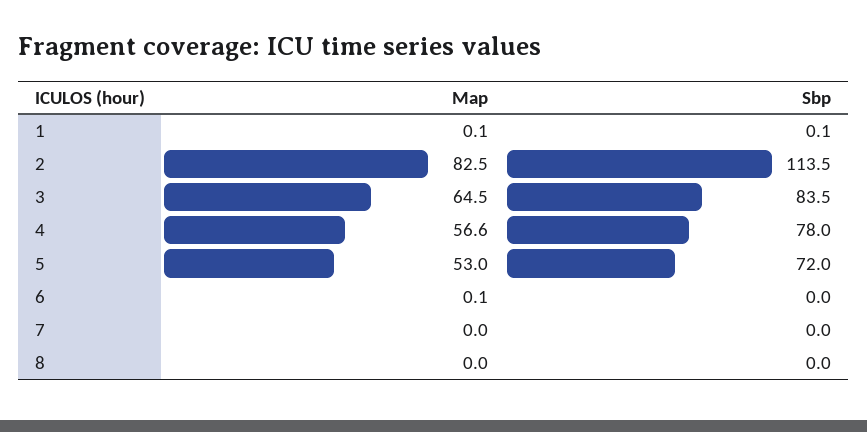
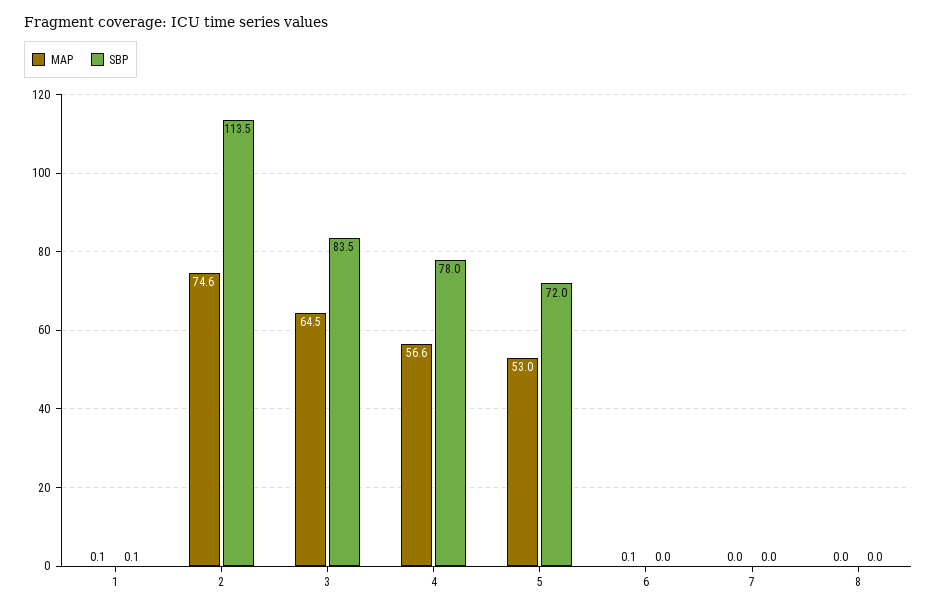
Map, 2: 82.5 -> 74.6

